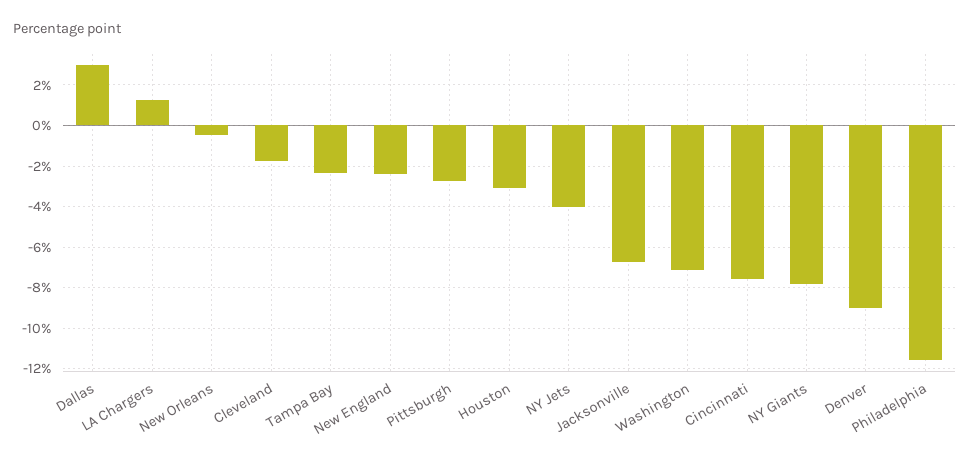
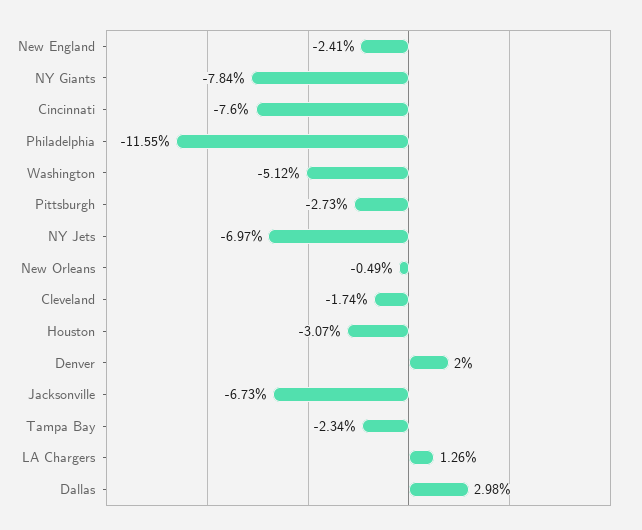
NY Jets: -4 -> -6.97
Washington: -7 -> -5.12
Denver: -9 -> 2

